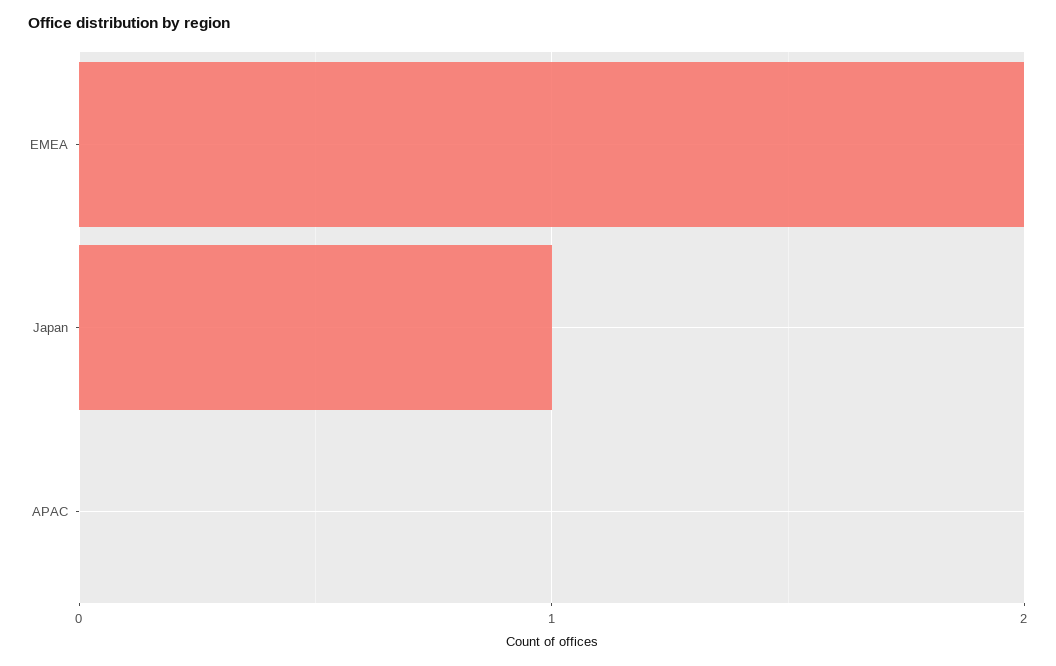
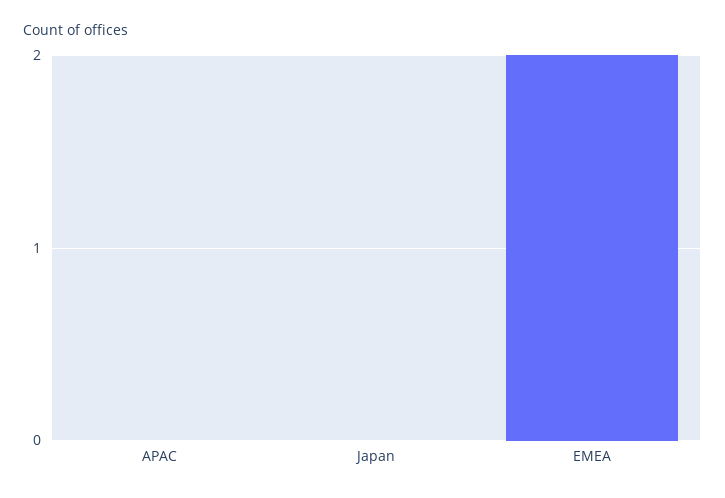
Japan: 1 -> 0

